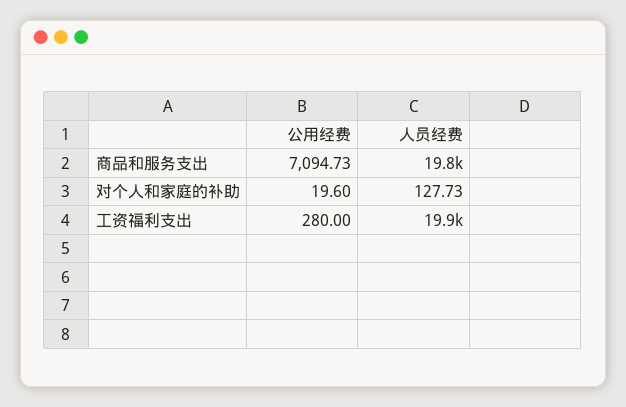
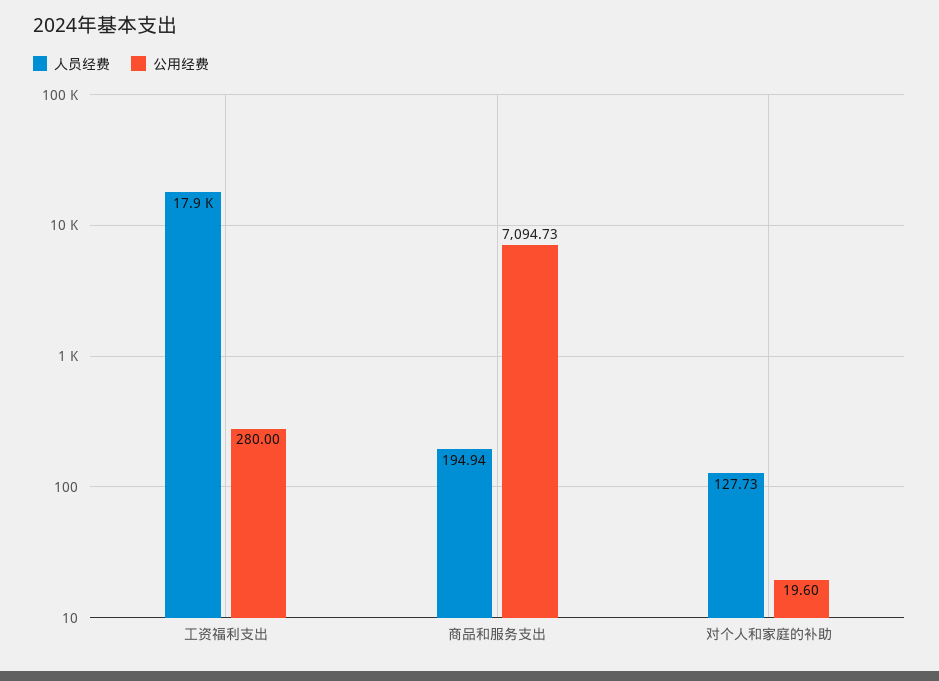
人员经费, 商品和服务支出: 19800 -> 194.94
人员经费, 工资福利支出: 19900 -> 17900

